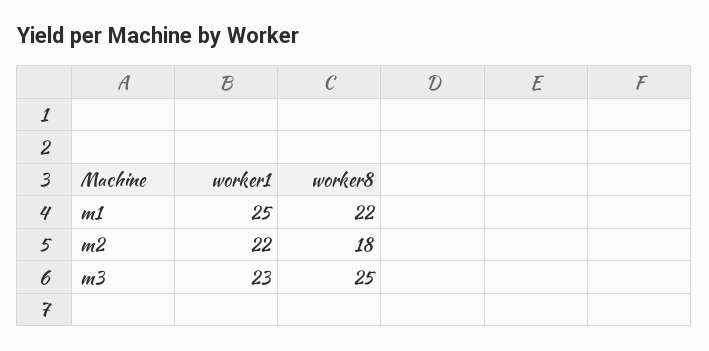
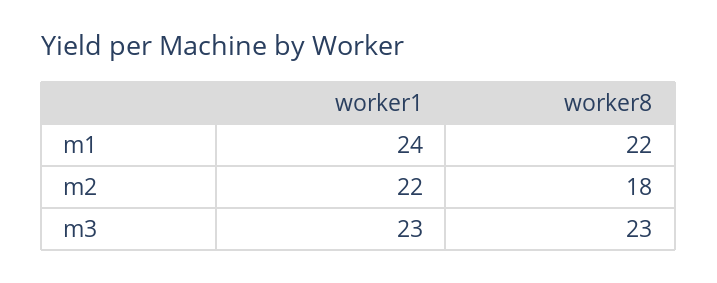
worker1, m1: 25 -> 24
worker8, m3: 25 -> 23

